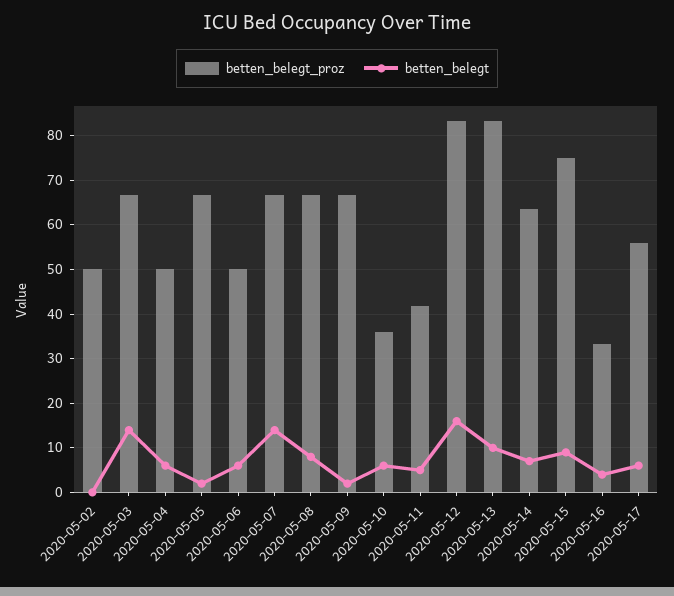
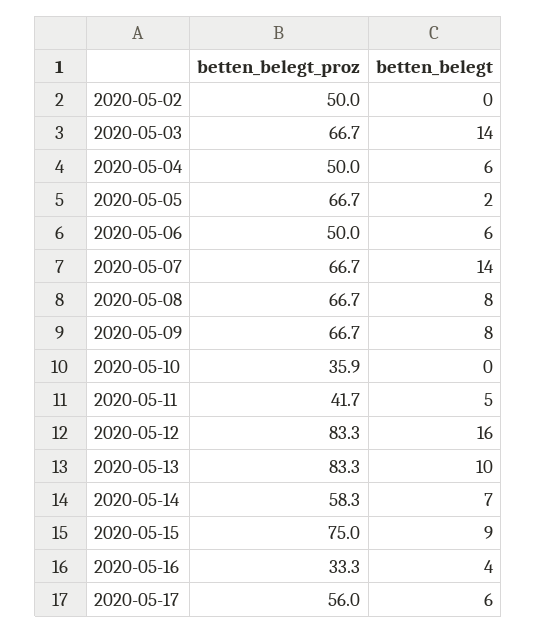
betten_belegt, 2020-05-09: 2 -> 8
betten_belegt, 2020-05-10: 6 -> 0
betten_belegt_proz, 2020-05-14: 64 -> 58.3

